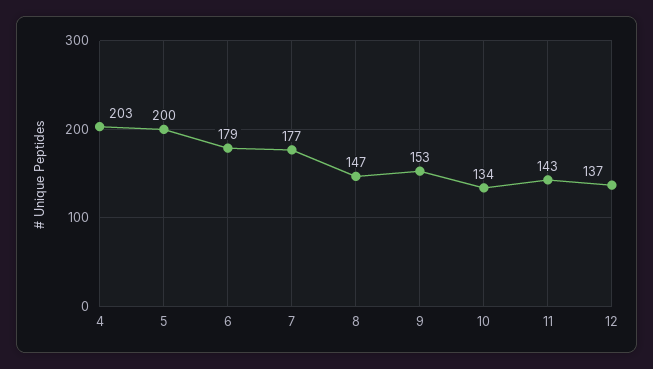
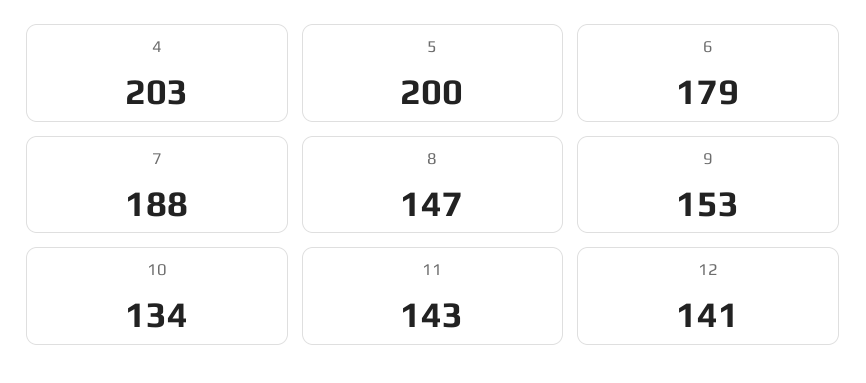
7: 177 -> 188
12: 137 -> 141

